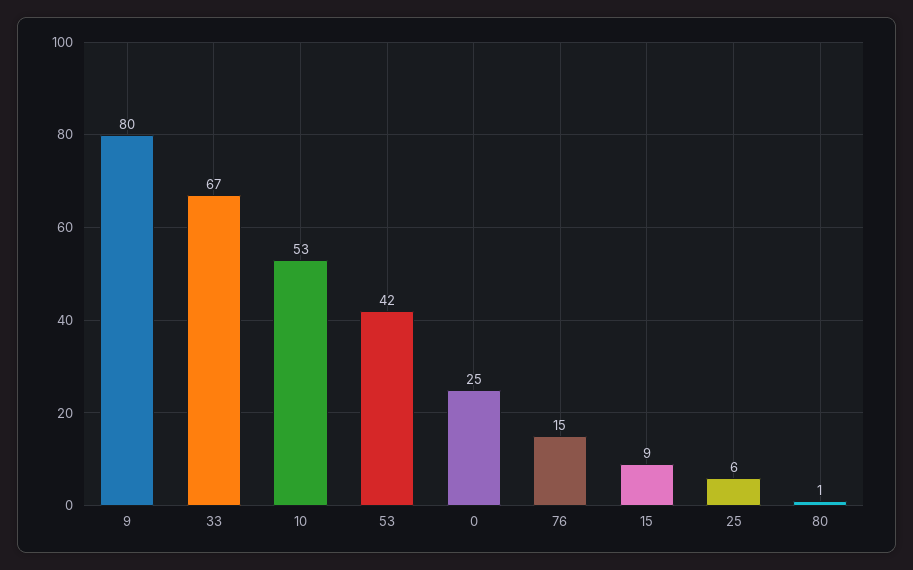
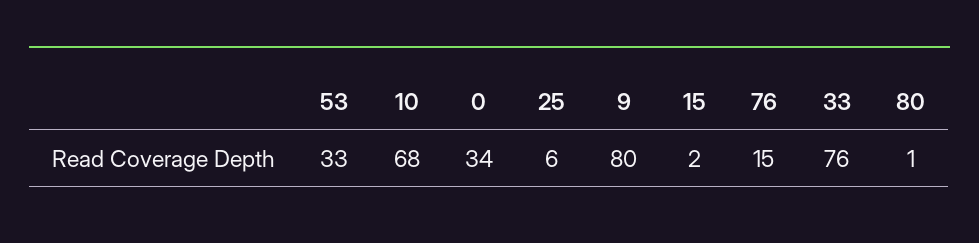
33: 67 -> 76
10: 53 -> 68
53: 42 -> 33
0: 25 -> 34
15: 9 -> 2

